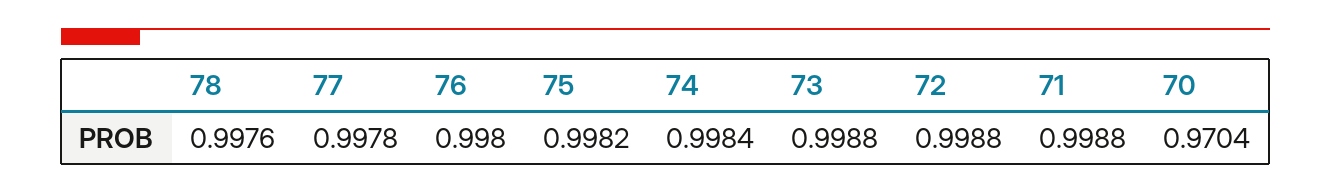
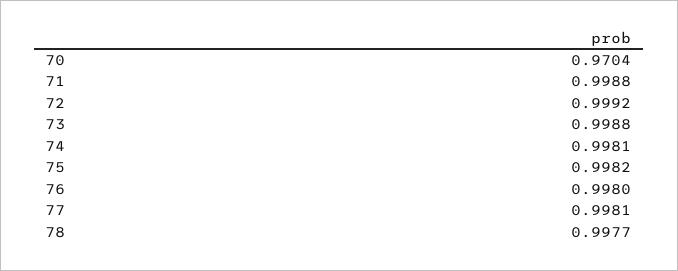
78: 0.9976 -> 0.9977
77: 0.9978 -> 0.9981
74: 0.9984 -> 0.9981
72: 0.9988 -> 0.9992

